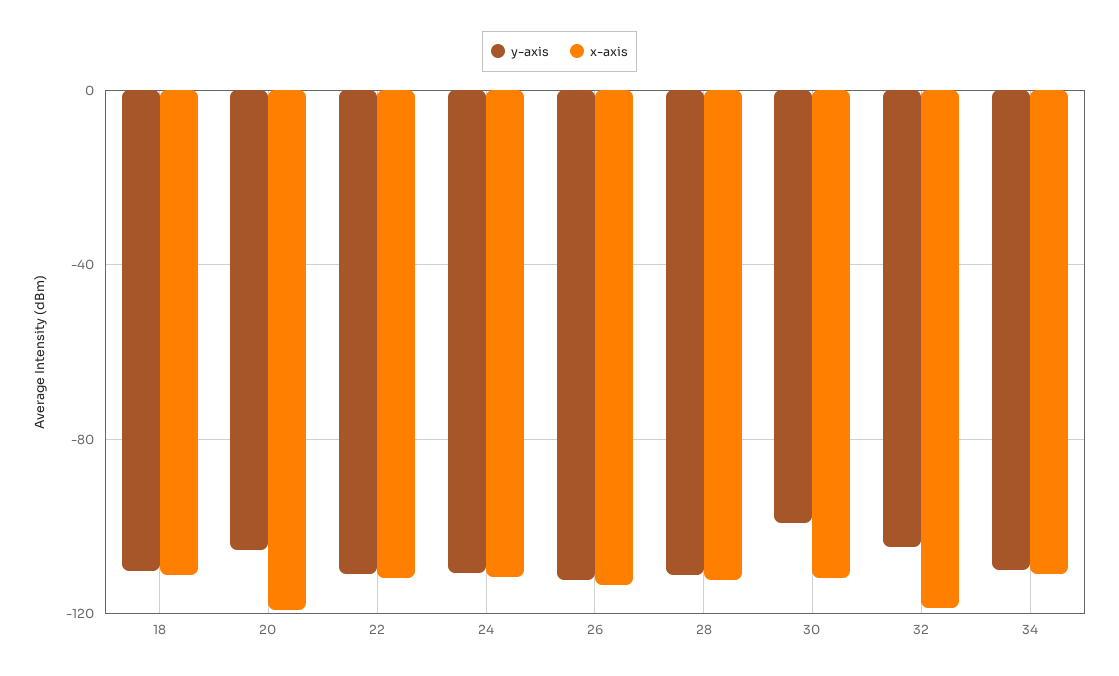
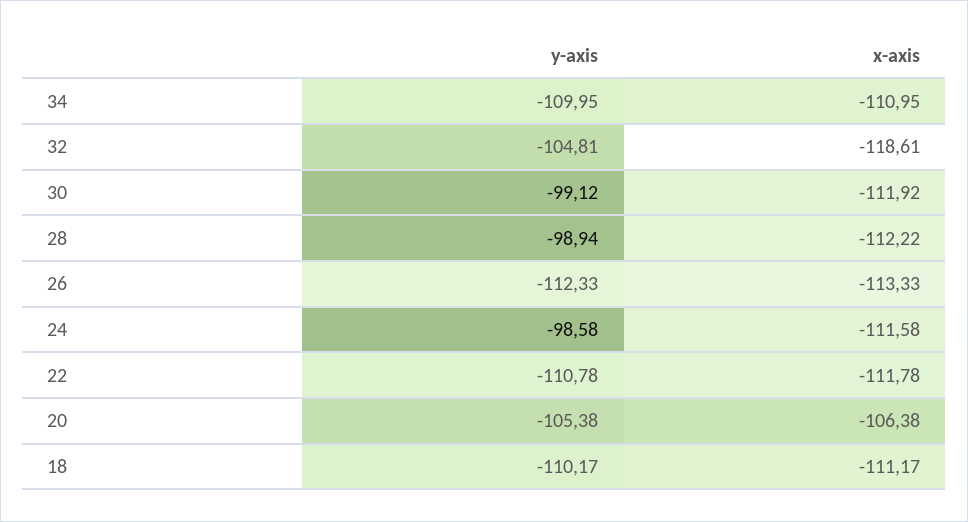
x-axis, 20: -120 -> -106.38
y-axis, 24: -110 -> -98.58
y-axis, 28: -110 -> -98.94

